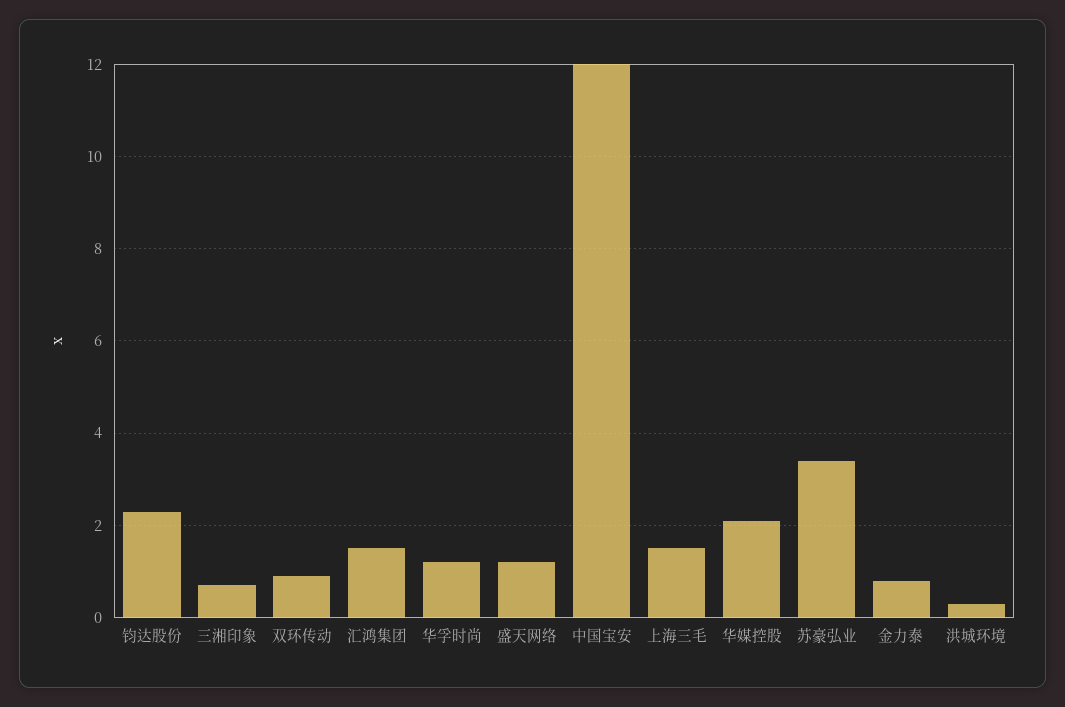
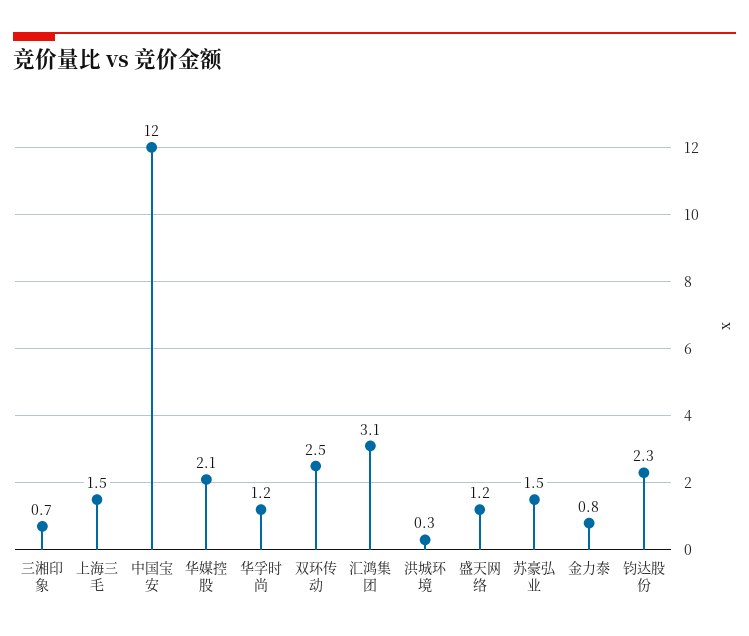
双环传动: 1 -> 2.5
汇鸿集团: 1.5 -> 3.1
苏豪弘业: 3.5 -> 1.5

